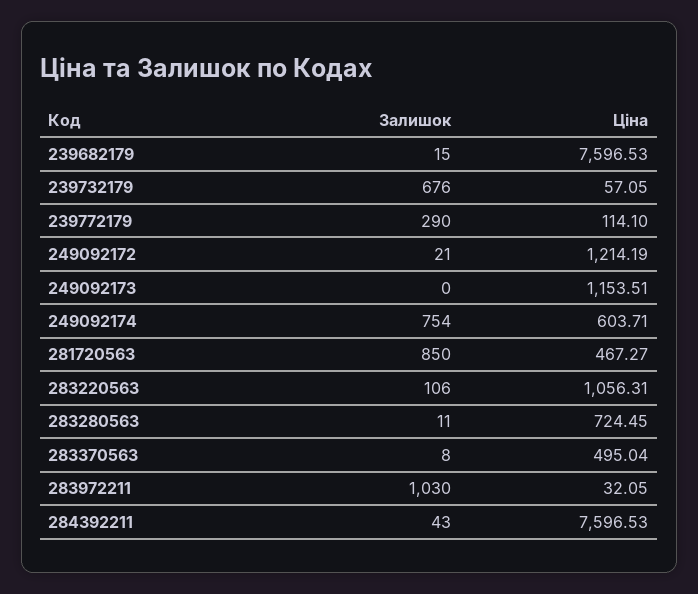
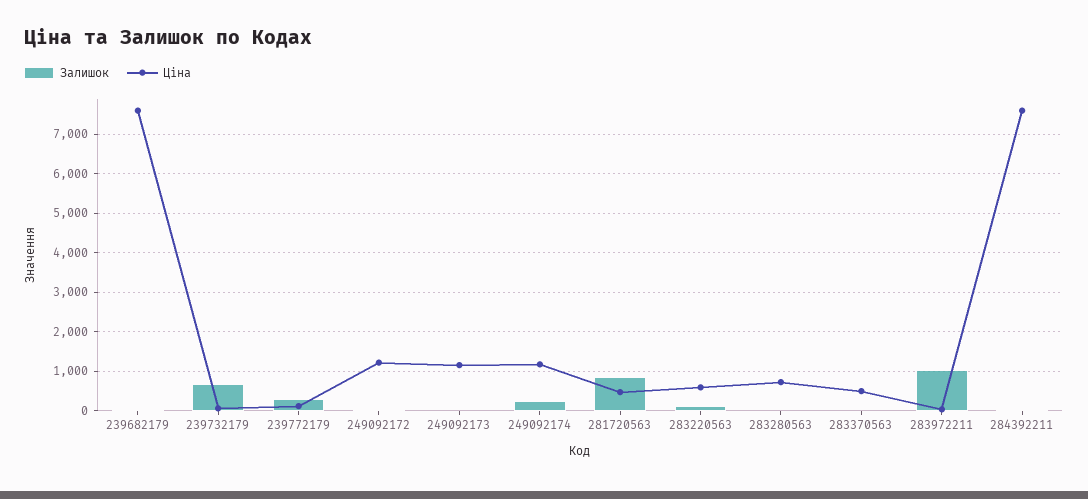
Залишок, 249092174: 754 -> 200
Ціна, 249092174: 603.71 -> 1200
Ціна, 283220563: 1056.31 -> 600

